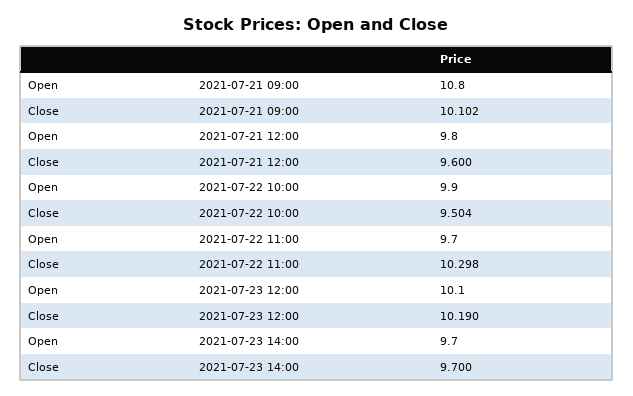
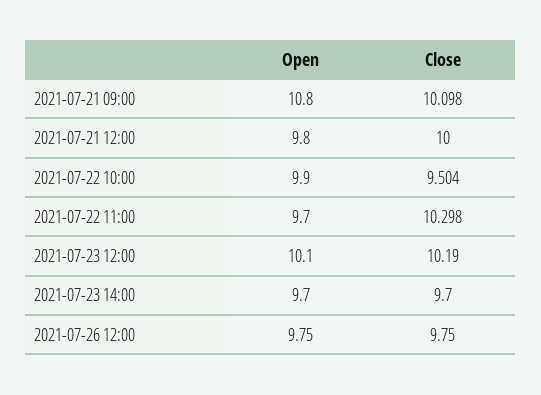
Close, 2021-07-21 09:00: 10.102 -> 10.098
Close, 2021-07-21 12:00: 9.6 -> 10
Open, 2021-07-26 12:00: none -> 9.75
Close, 2021-07-26 12:00: none -> 9.75

